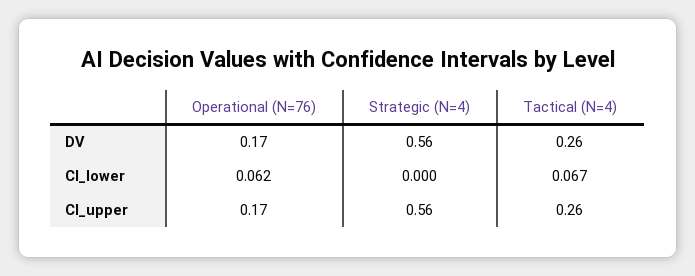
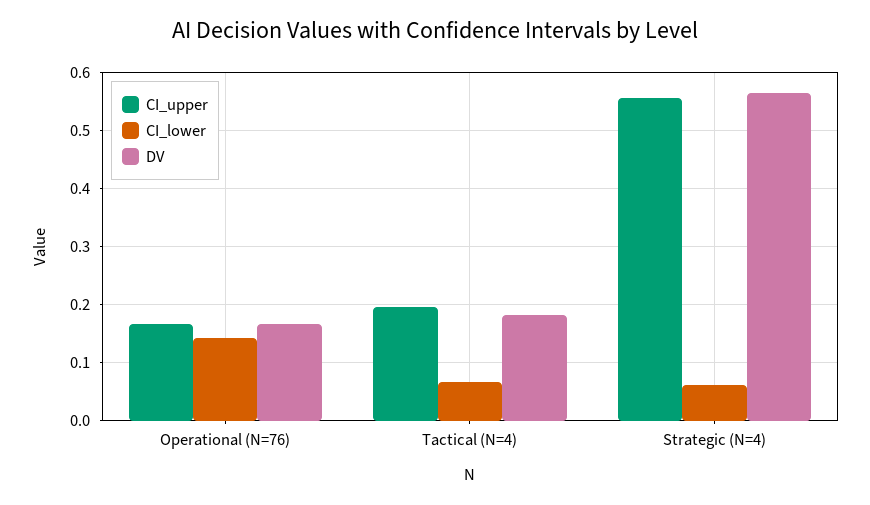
DV, Tactical (N=4): 0.26 -> 0.18
CI_lower, Operational (N=76): 0.062 -> 0.14
CI_lower, Strategic (N=4): 0 -> 0.06
CI_upper, Tactical (N=4): 0.26 -> 0.2

